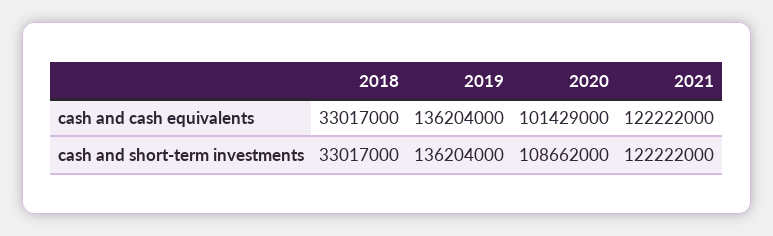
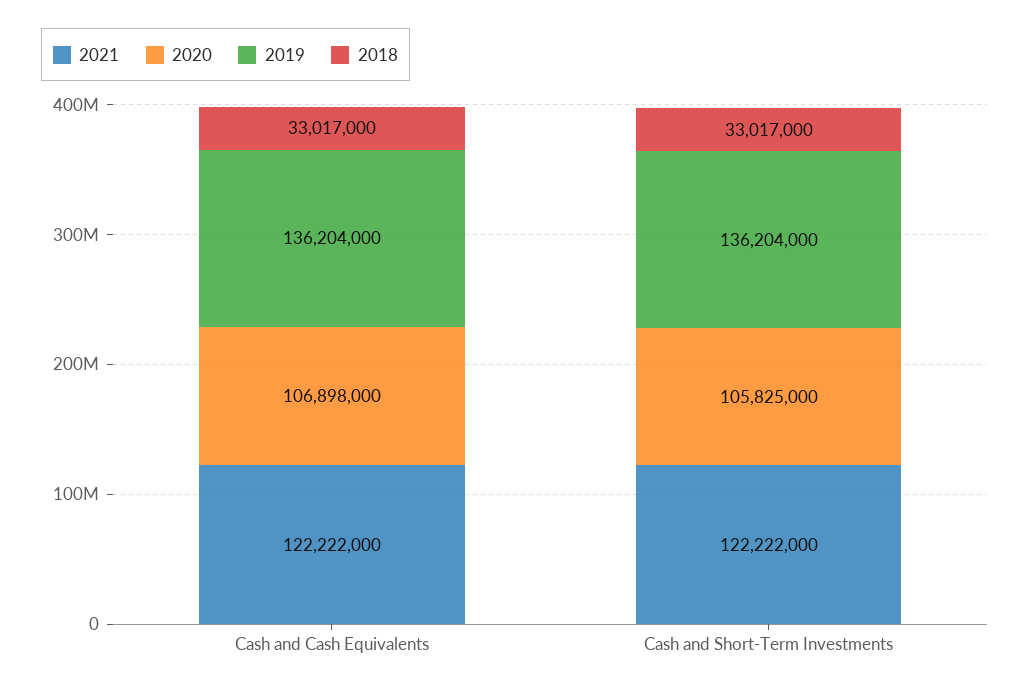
2020, cash and cash equivalents: 101429000 -> 106898000
2020, cash and short-term investments: 108662000 -> 105825000

